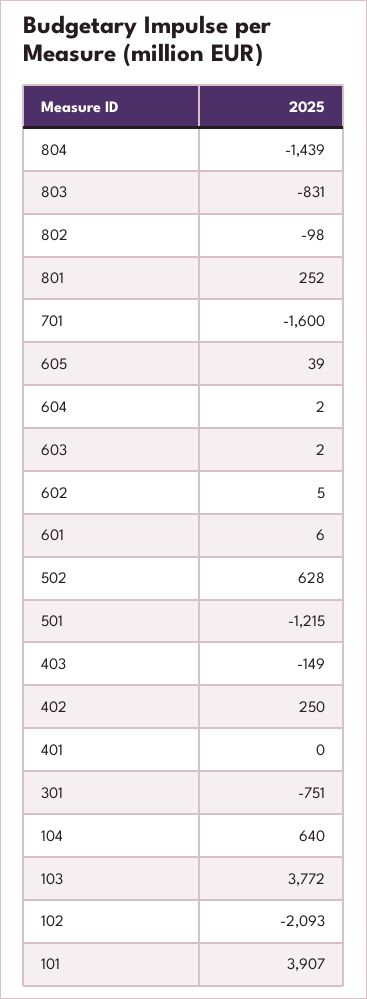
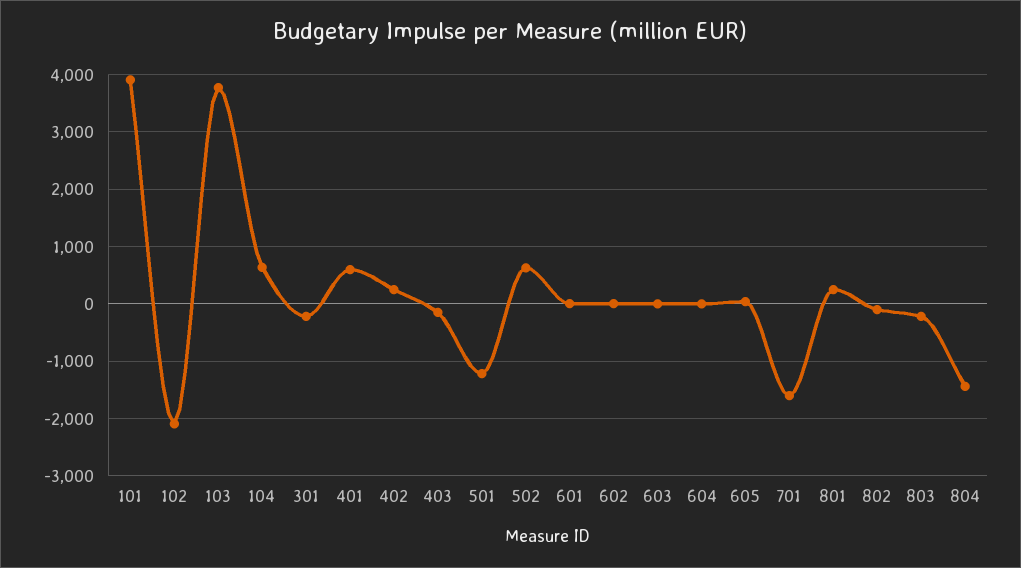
803: -831 -> -200
401: 0 -> 600
301: -751 -> -200

